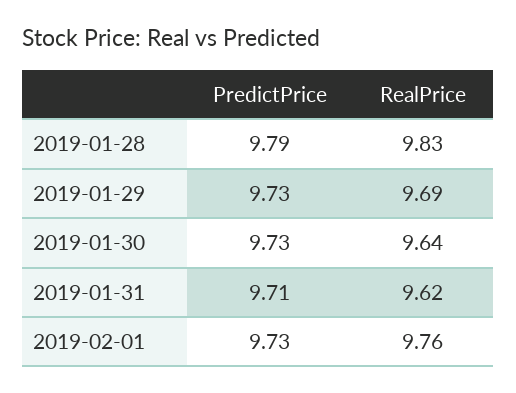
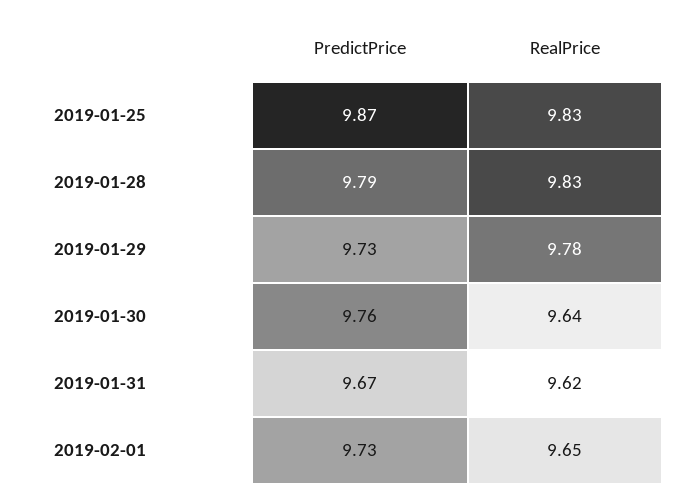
RealPrice, 2019-01-29: 9.69 -> 9.78
PredictPrice, 2019-01-30: 9.73 -> 9.76
PredictPrice, 2019-01-31: 9.71 -> 9.67
RealPrice, 2019-02-01: 9.76 -> 9.65
PredictPrice, 2019-01-25: none -> 9.87
RealPrice, 2019-01-25: none -> 9.83

